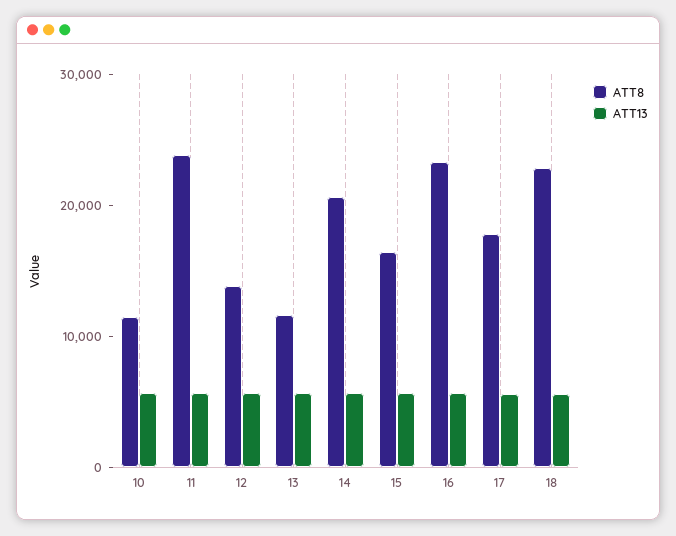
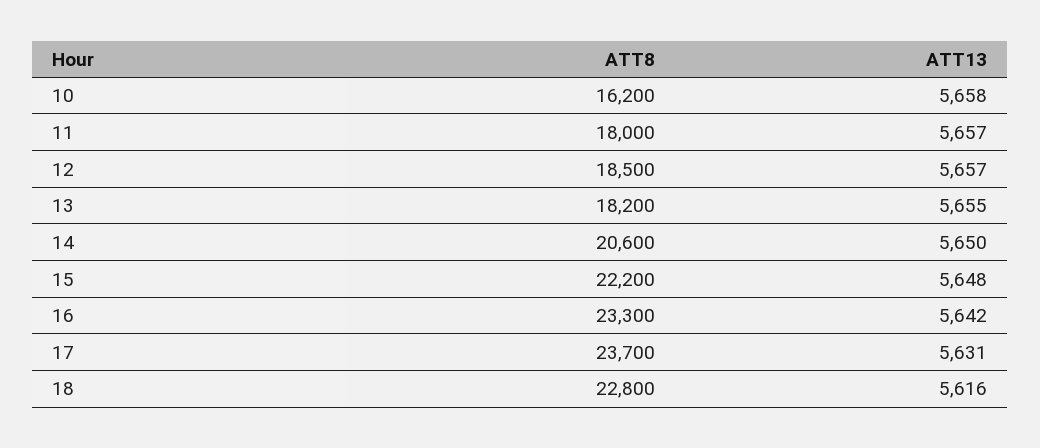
ATT8, 10: 12000 -> 16200
ATT8, 11: 24000 -> 18000
ATT8, 12: 14000 -> 18500
ATT8, 13: 12000 -> 18200
ATT8, 15: 16000 -> 22200
ATT8, 17: 18000 -> 23700

